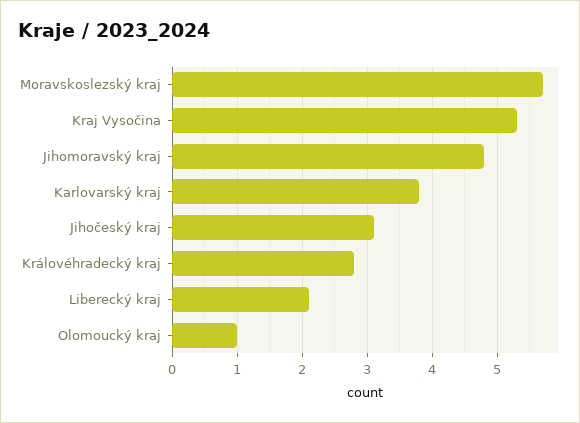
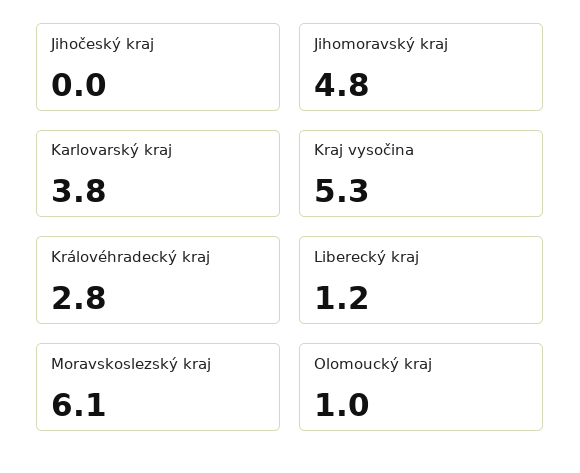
Moravskoslezský kraj: 5.7 -> 6.1
Jihočeský kraj: 3.1 -> 0
Liberecký kraj: 2.1 -> 1.2

